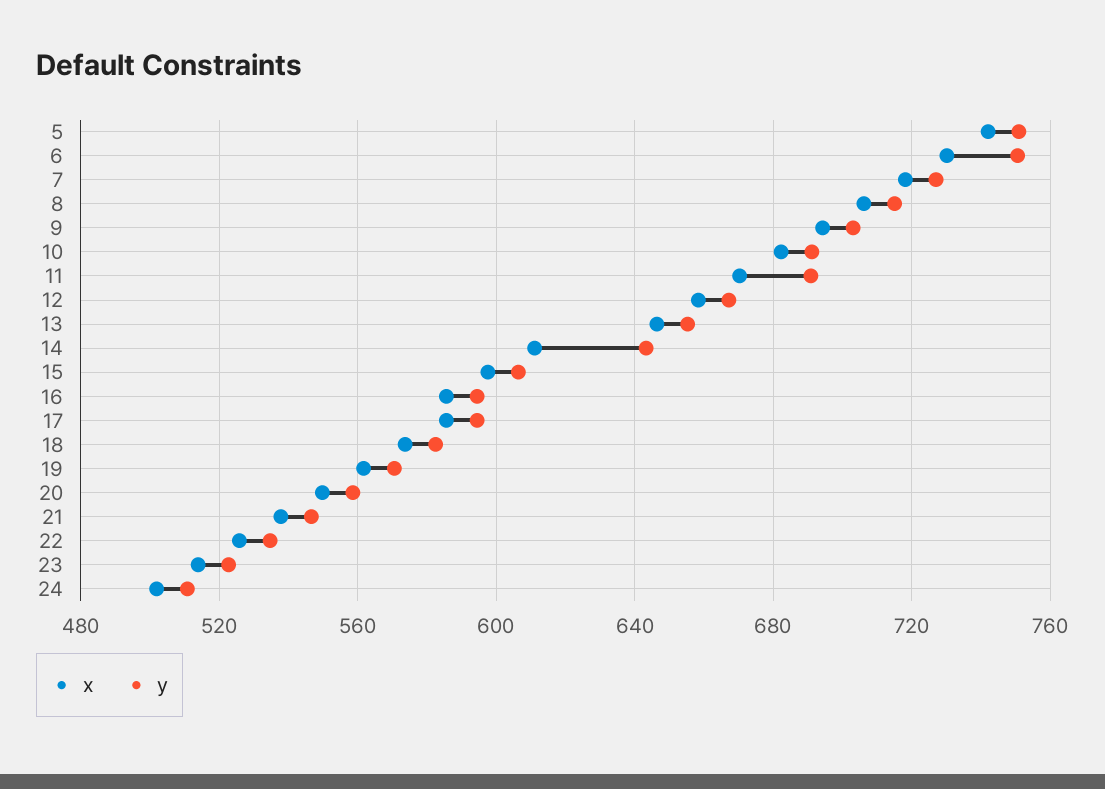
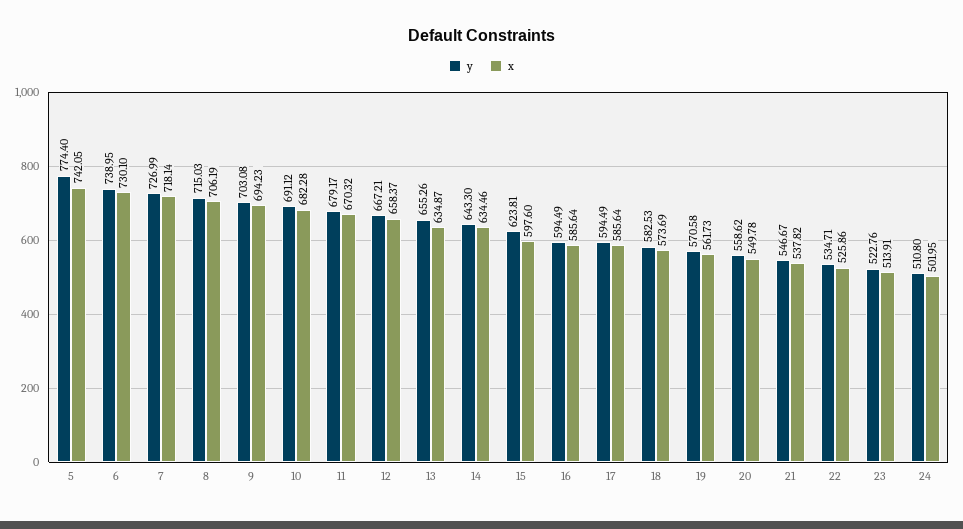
y, 5: 750 -> 774.4
y, 6: 750 -> 738.95
y, 11: 690 -> 679.17
x, 13: 645 -> 634.87
x, 14: 610 -> 634.46
y, 15: 605 -> 623.81

